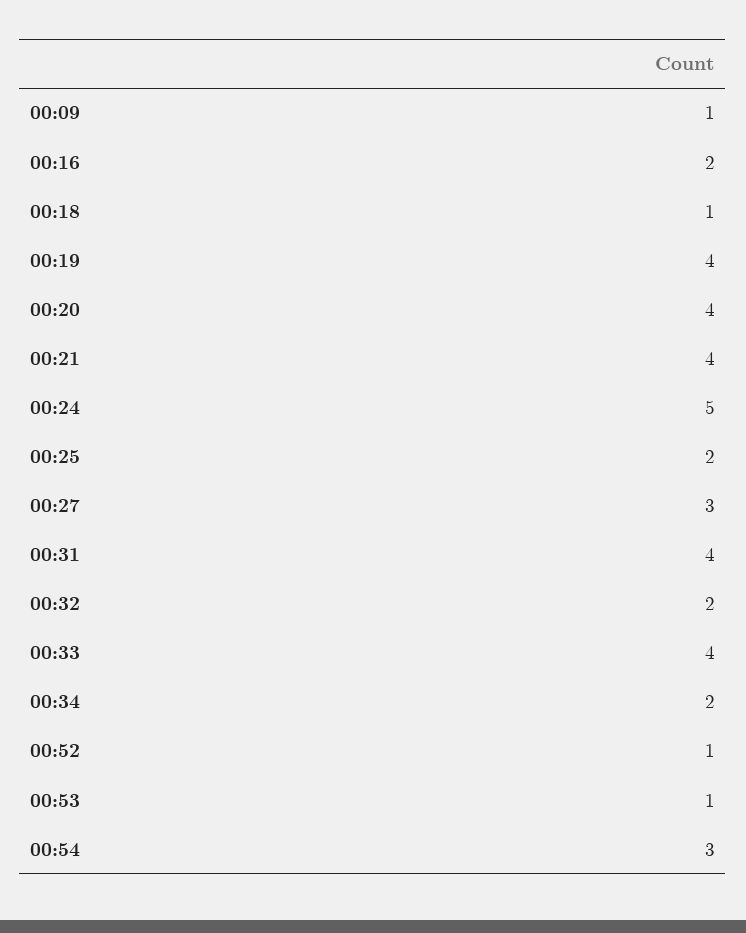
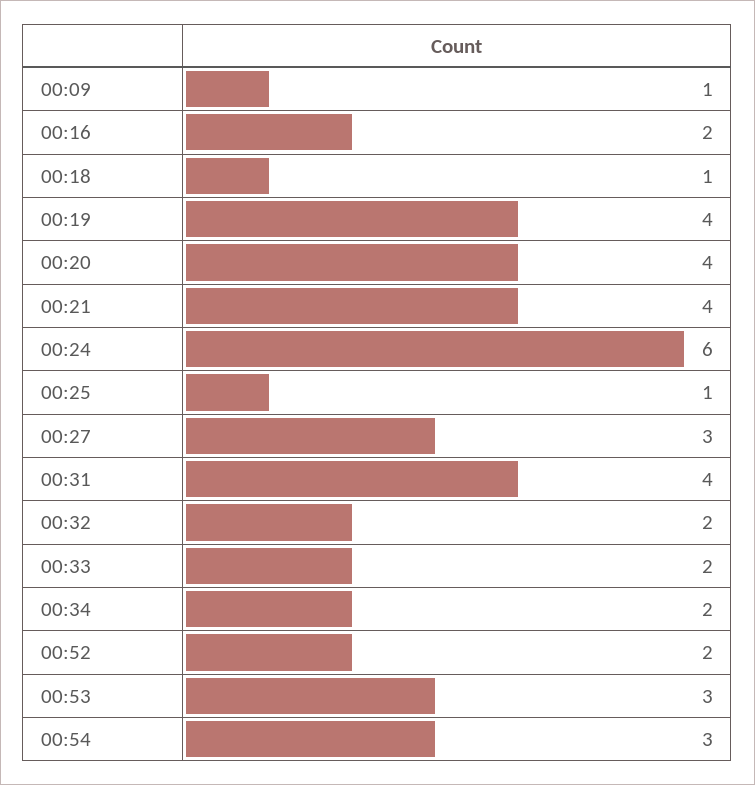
00:24: 5 -> 6
00:25: 2 -> 1
00:33: 4 -> 2
00:52: 1 -> 2
00:53: 1 -> 3

